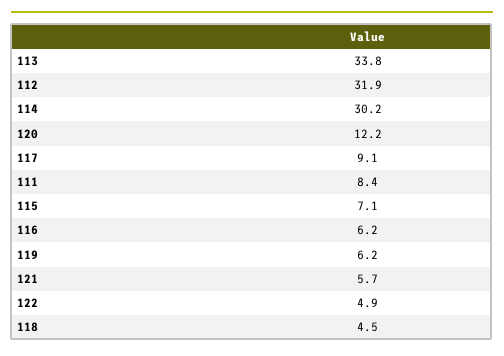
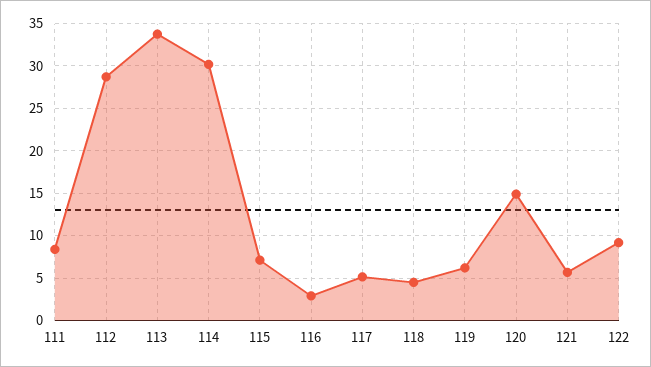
112: 31.9 -> 29
120: 12.2 -> 15
117: 9.1 -> 5
116: 6.2 -> 3
122: 4.9 -> 9

